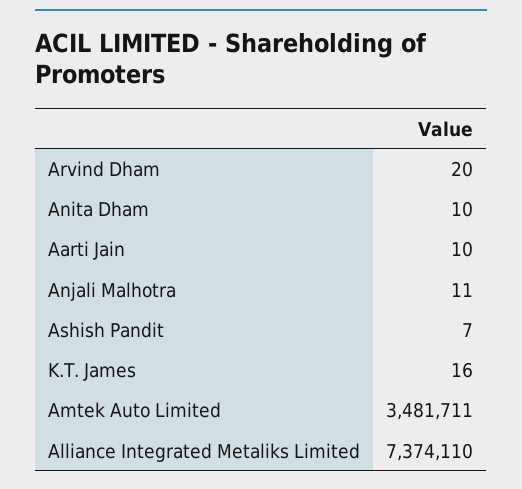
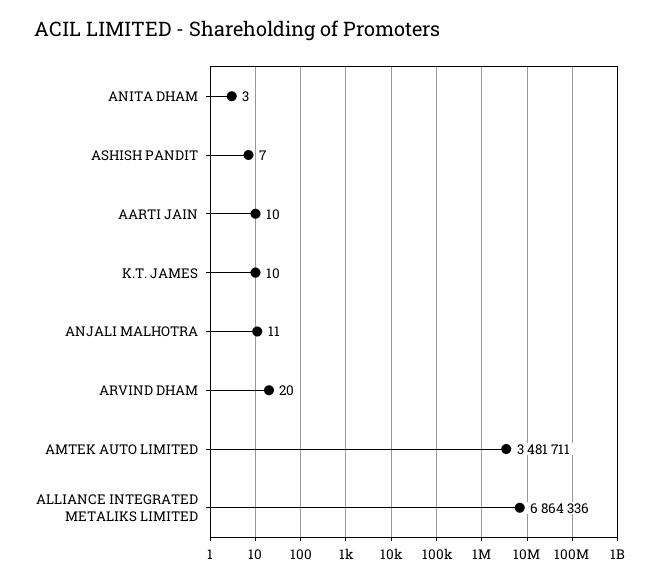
Anita Dham: 10 -> 3
K.T. James: 16 -> 10
Alliance Integrated Metaliks Limited: 7374110 -> 6864336

